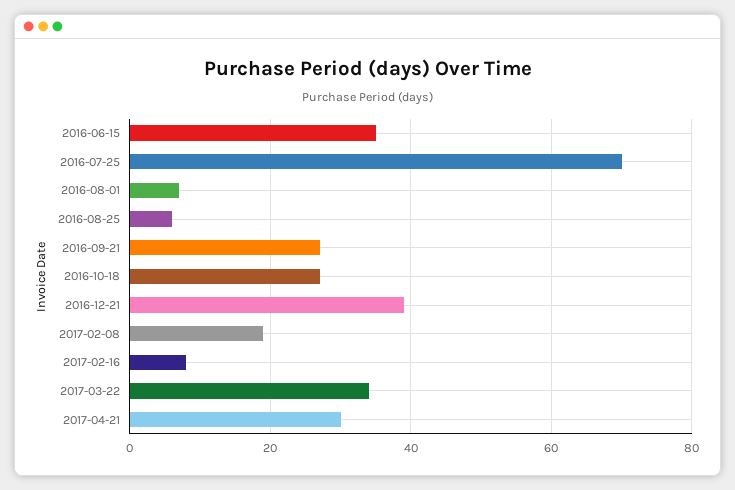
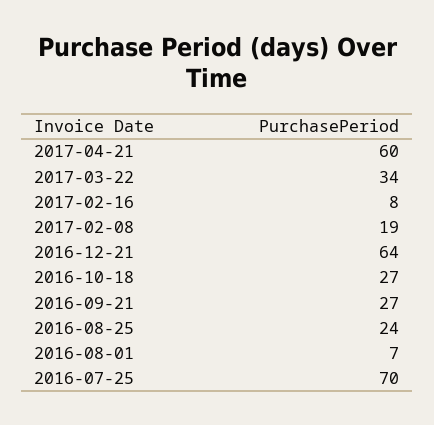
2016-06-15: 35 -> none
2016-08-25: 5 -> 24
2016-12-21: 40 -> 64
2017-04-21: 30 -> 60

